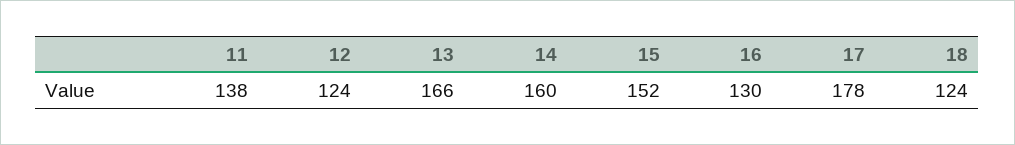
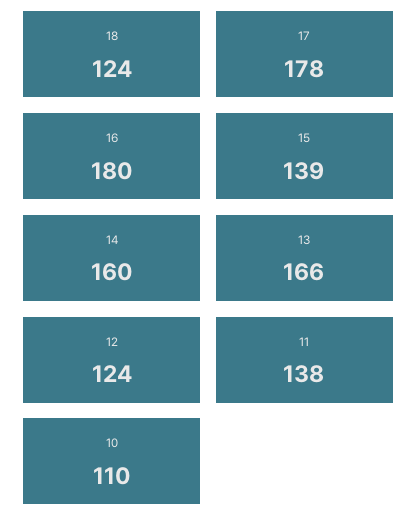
15: 152 -> 139
16: 130 -> 180
10: none -> 110

